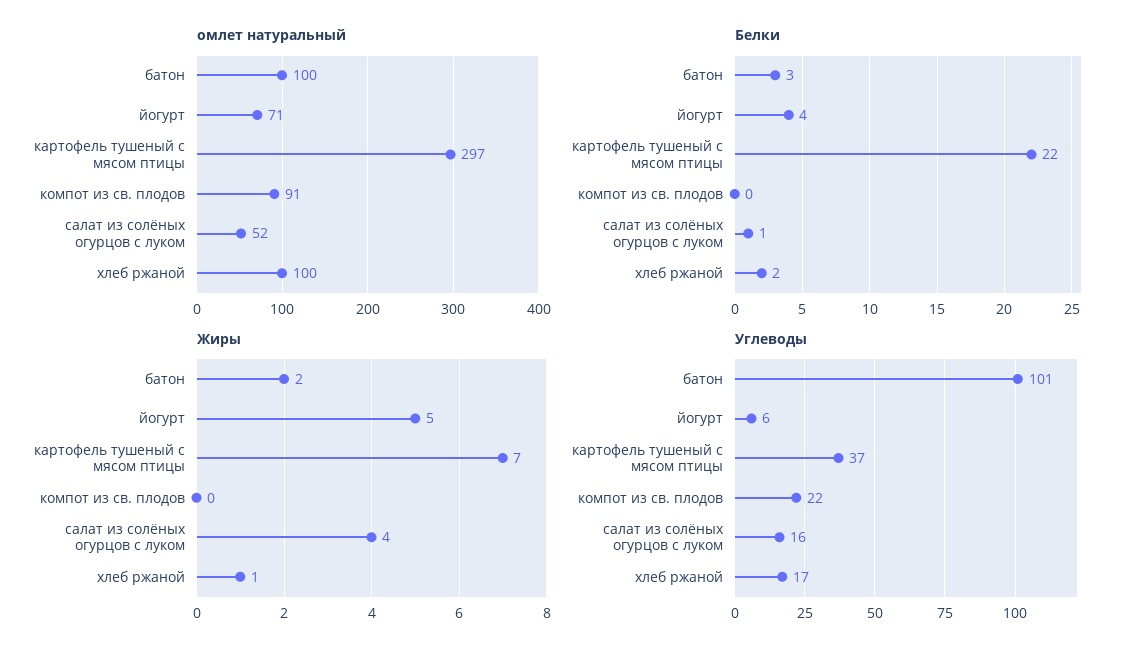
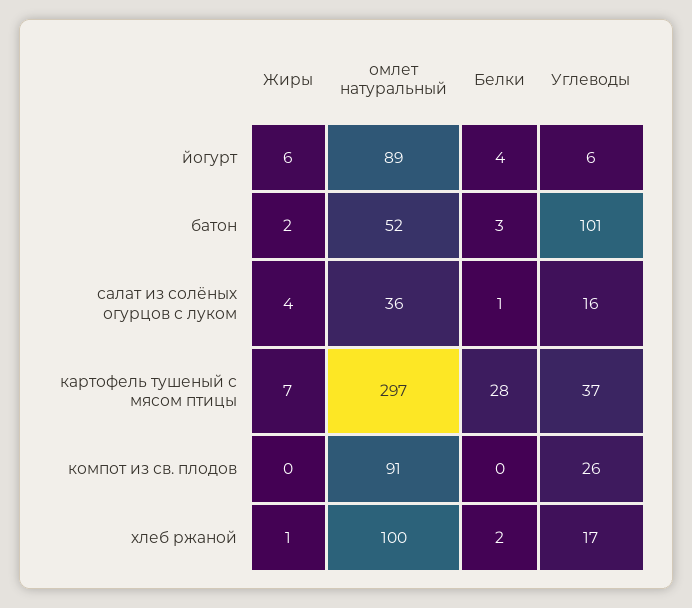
омлет натуральный, батон: 100 -> 52
омлет натуральный, йогурт: 71 -> 89
омлет натуральный, салат из солёных огурцов с луком: 52 -> 36
Белки, картофель тушеный с мясом птицы: 22 -> 28
Жиры, йогурт: 5 -> 6
Углеводы, компот из св. плодов: 22 -> 26

